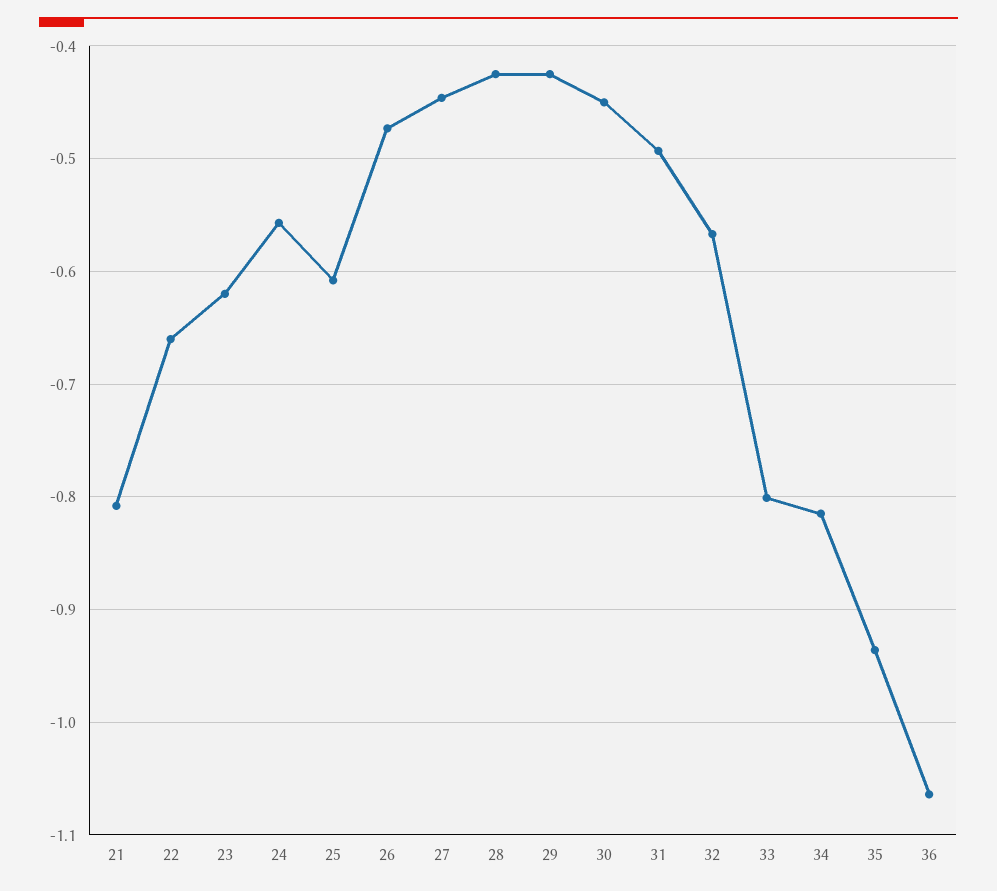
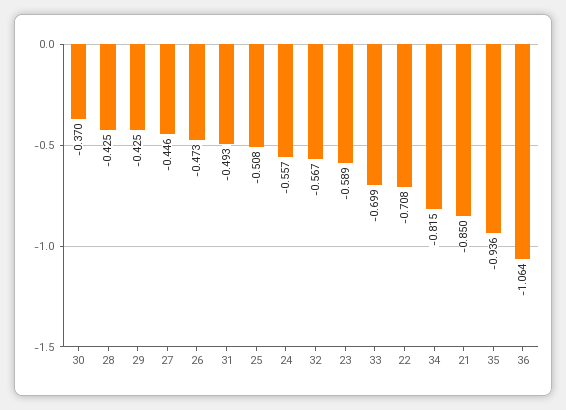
21: -0.81 -> -0.85
22: -0.66 -> -0.708
23: -0.62 -> -0.589
25: -0.61 -> -0.508
30: -0.45 -> -0.37
33: -0.8 -> -0.699

